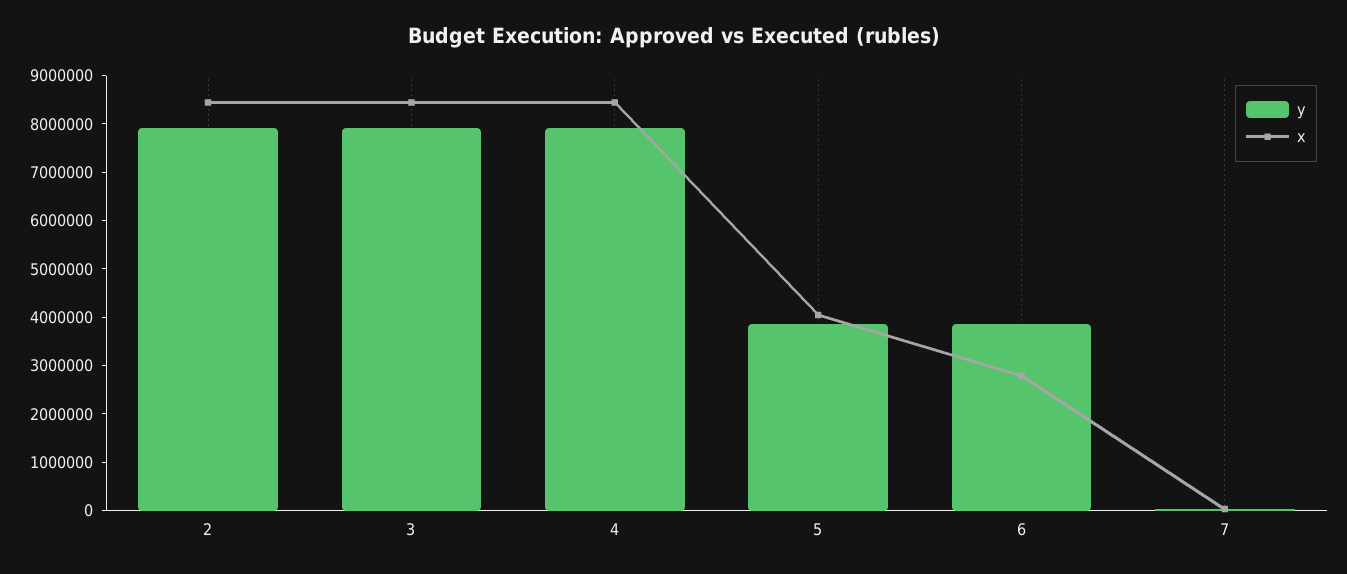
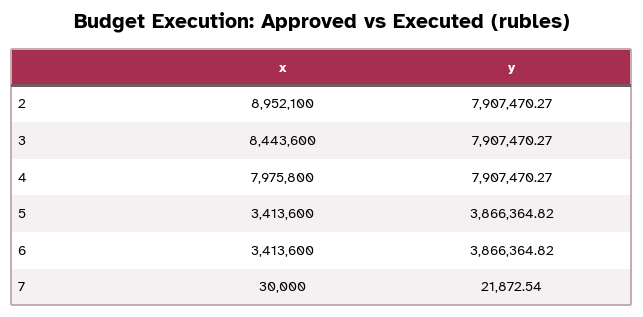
x, 2: 8400000 -> 8952100
x, 4: 8400000 -> 7975800
x, 5: 4000000 -> 3413600
x, 6: 2800000 -> 3413600

